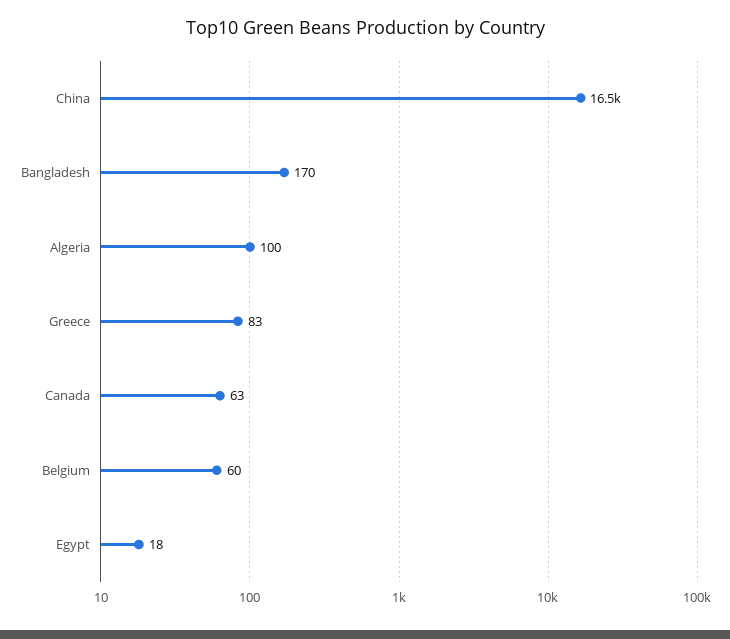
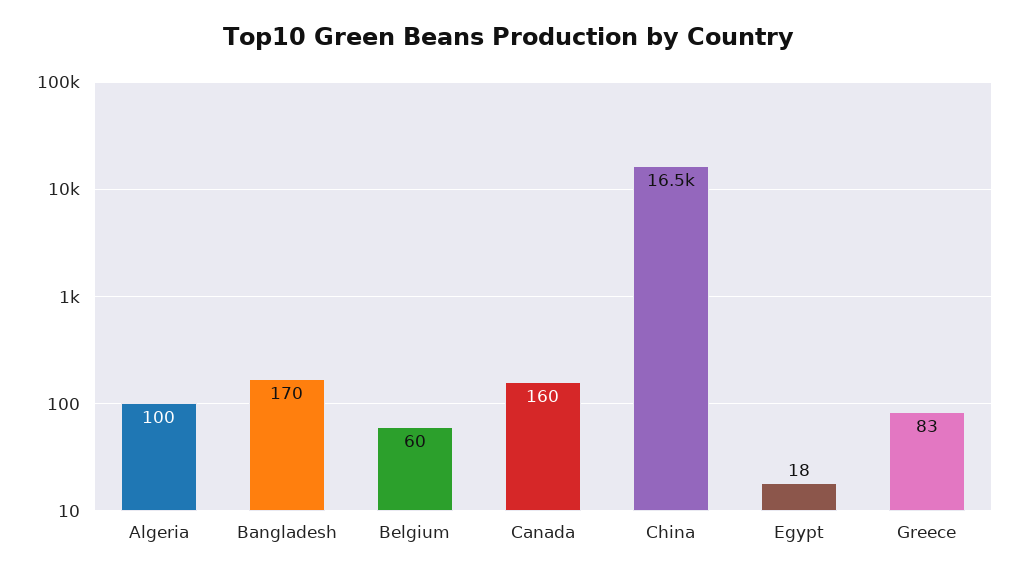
Canada: 63 -> 160

